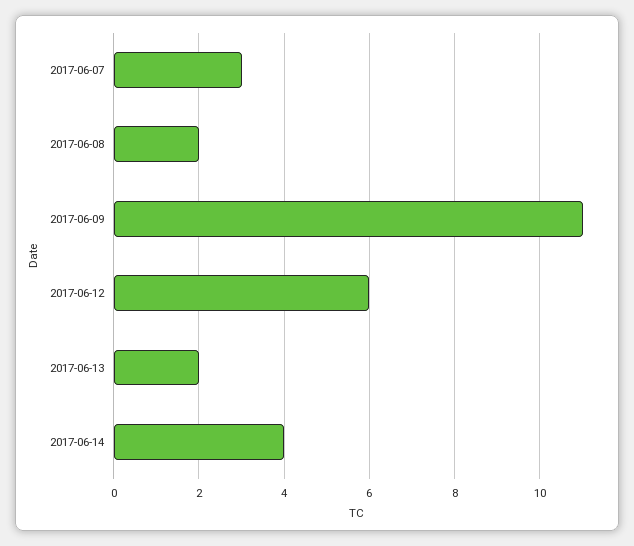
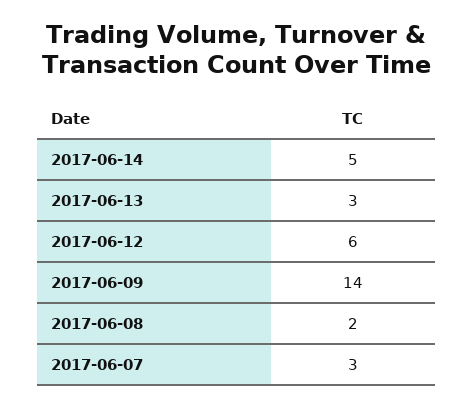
2017-06-09: 11 -> 14
2017-06-13: 2 -> 3
2017-06-14: 4 -> 5

